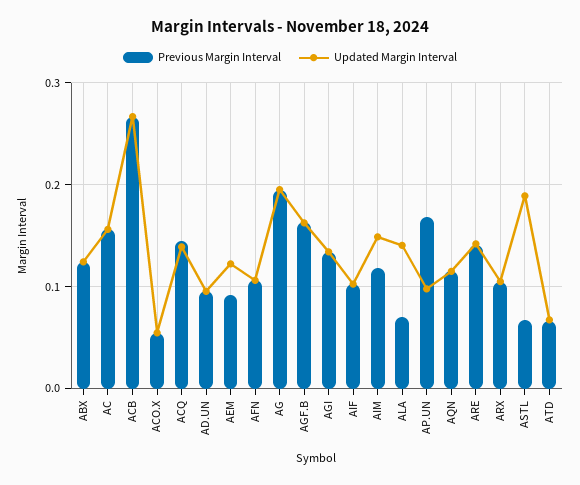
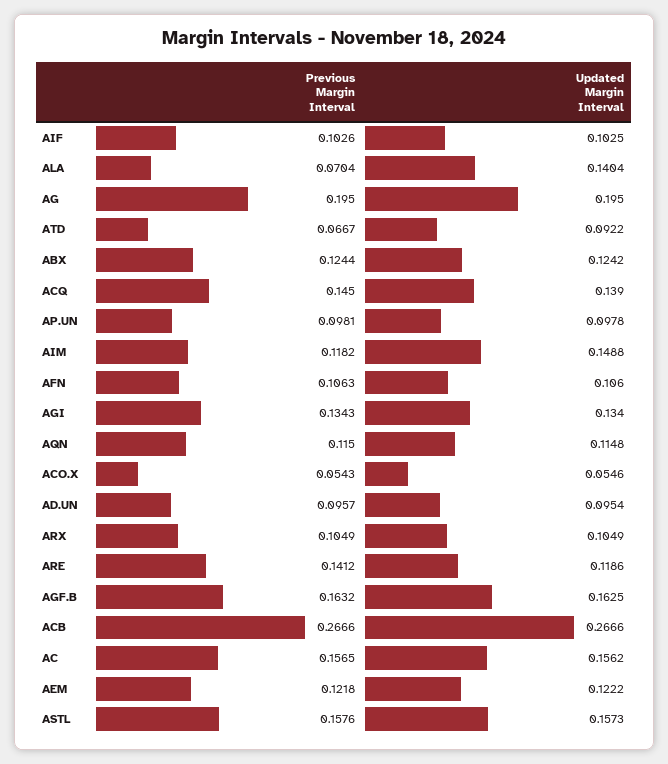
Previous Margin Interval, AEM: 0.09 -> 0.1218
Previous Margin Interval, AP.UN: 0.17 -> 0.0981
Updated Margin Interval, ARE: 0.14 -> 0.1186
Previous Margin Interval, ASTL: 0.07 -> 0.1576
Updated Margin Interval, ASTL: 0.19 -> 0.1573
Updated Margin Interval, ATD: 0.07 -> 0.0922

